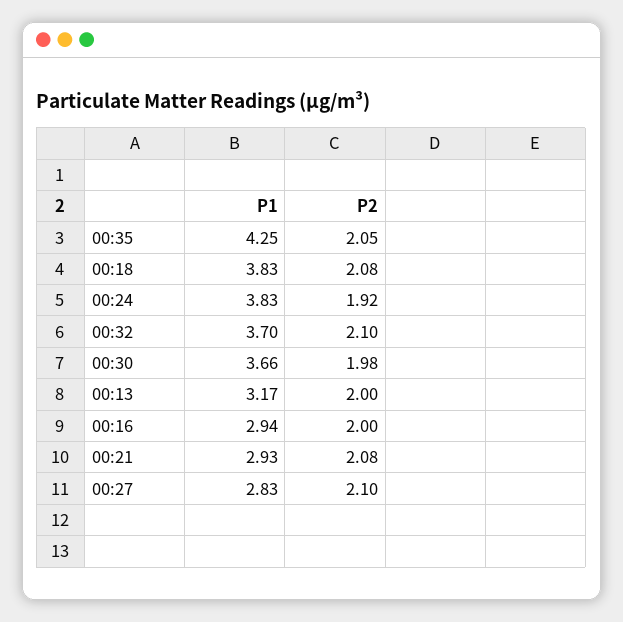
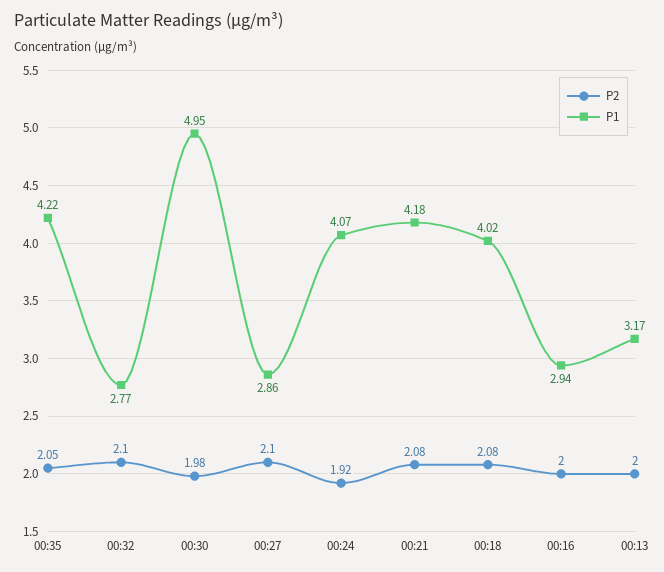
P1, 00:35: 4.25 -> 4.22
P1, 00:18: 3.83 -> 4.02
P1, 00:24: 3.83 -> 4.07
P1, 00:32: 3.7 -> 2.77
P1, 00:30: 3.66 -> 4.95
P1, 00:21: 2.93 -> 4.18
P1, 00:27: 2.83 -> 2.86

